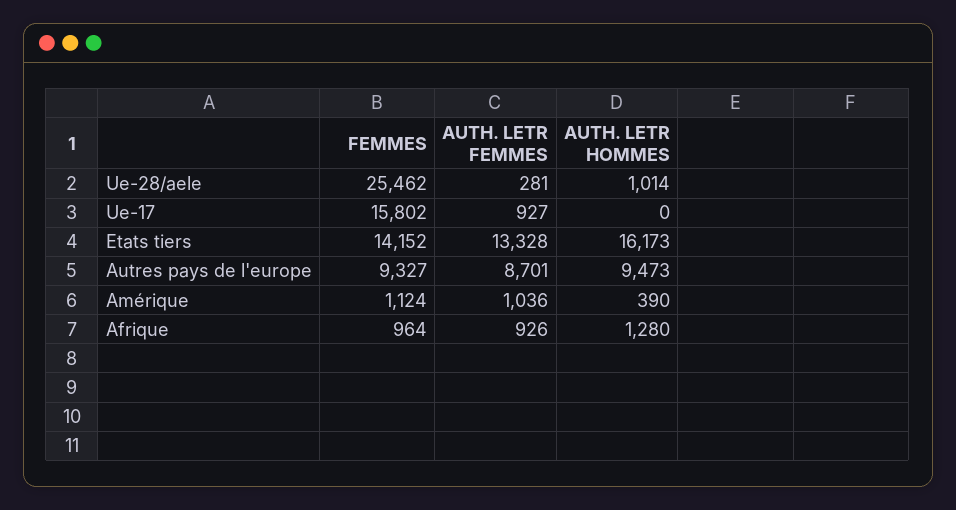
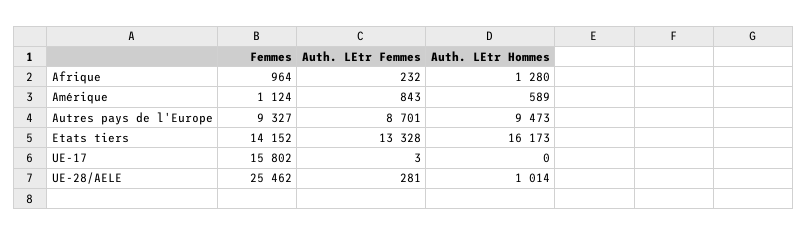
AUTH. LETR FEMMES, Ue-17: 927 -> 3
AUTH. LETR FEMMES, Amérique: 1036 -> 843
AUTH. LETR HOMMES, Amérique: 390 -> 589
AUTH. LETR FEMMES, Afrique: 926 -> 232

